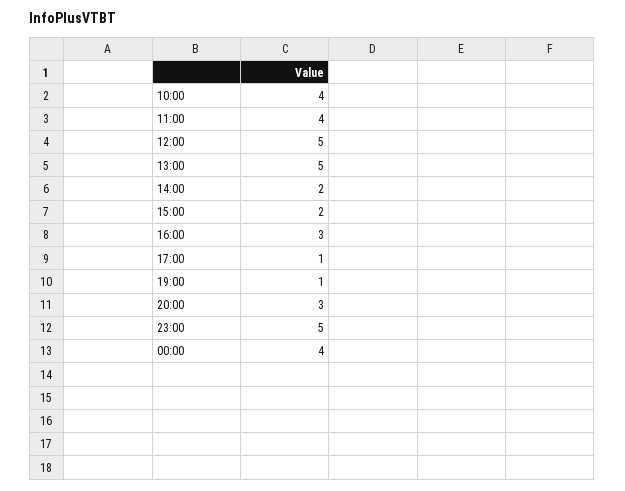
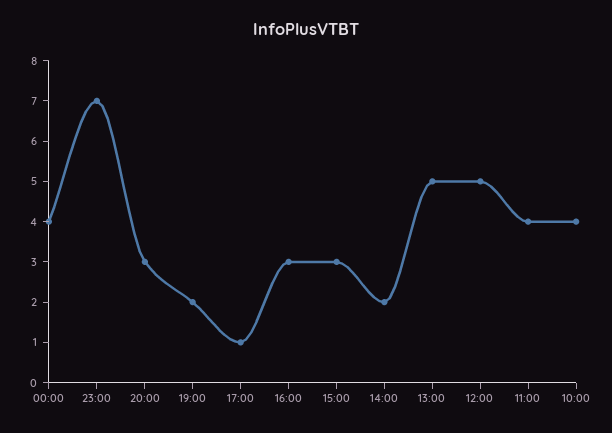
15:00: 2 -> 3
19:00: 1 -> 2
23:00: 5 -> 7

